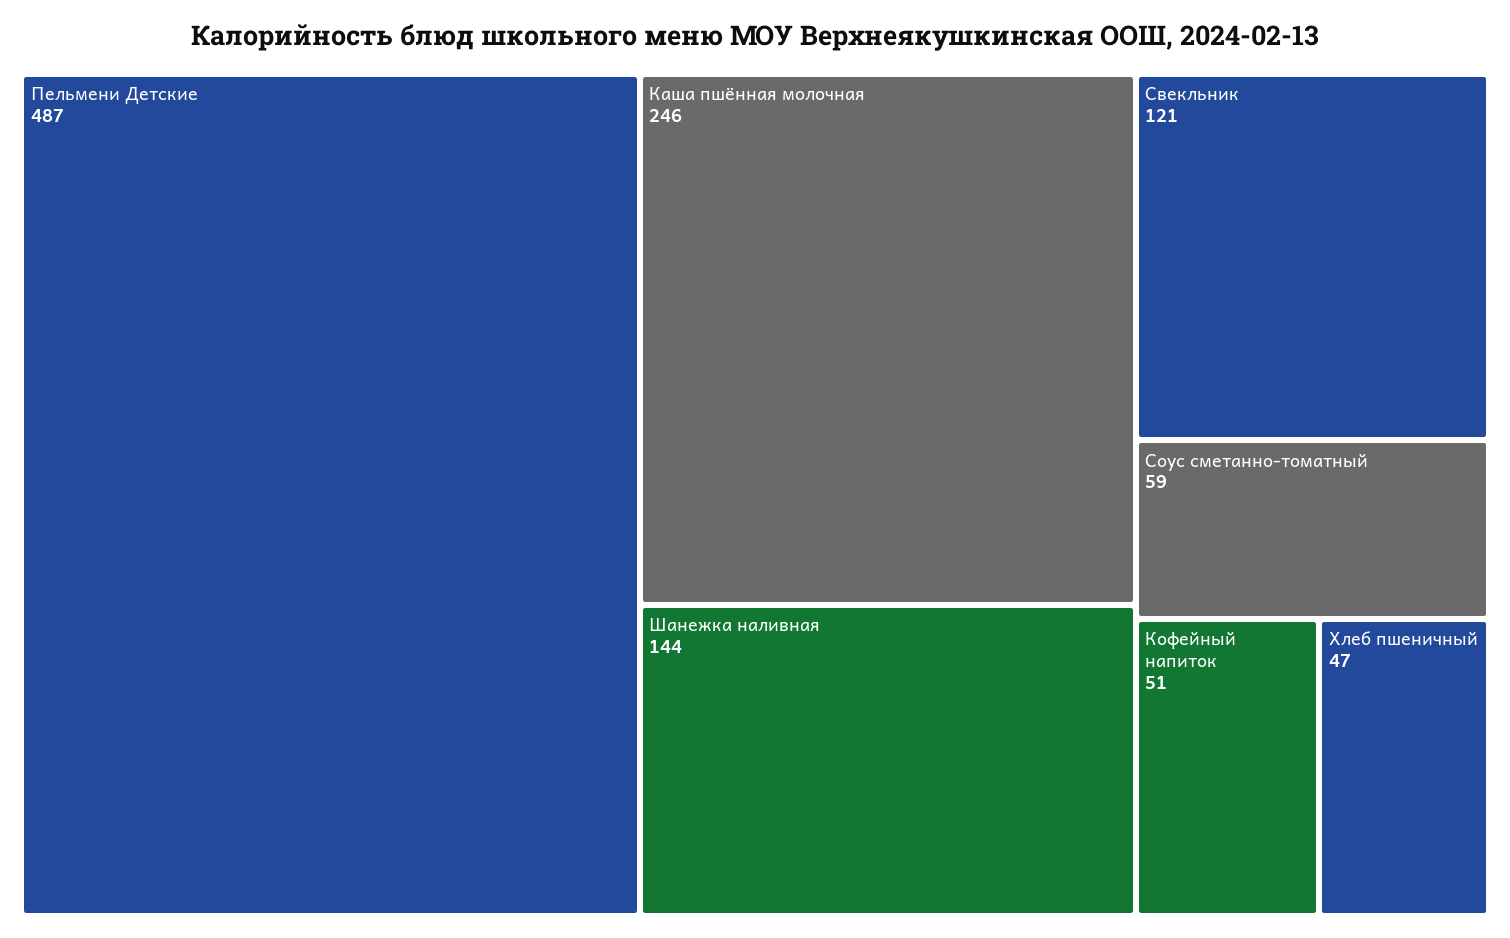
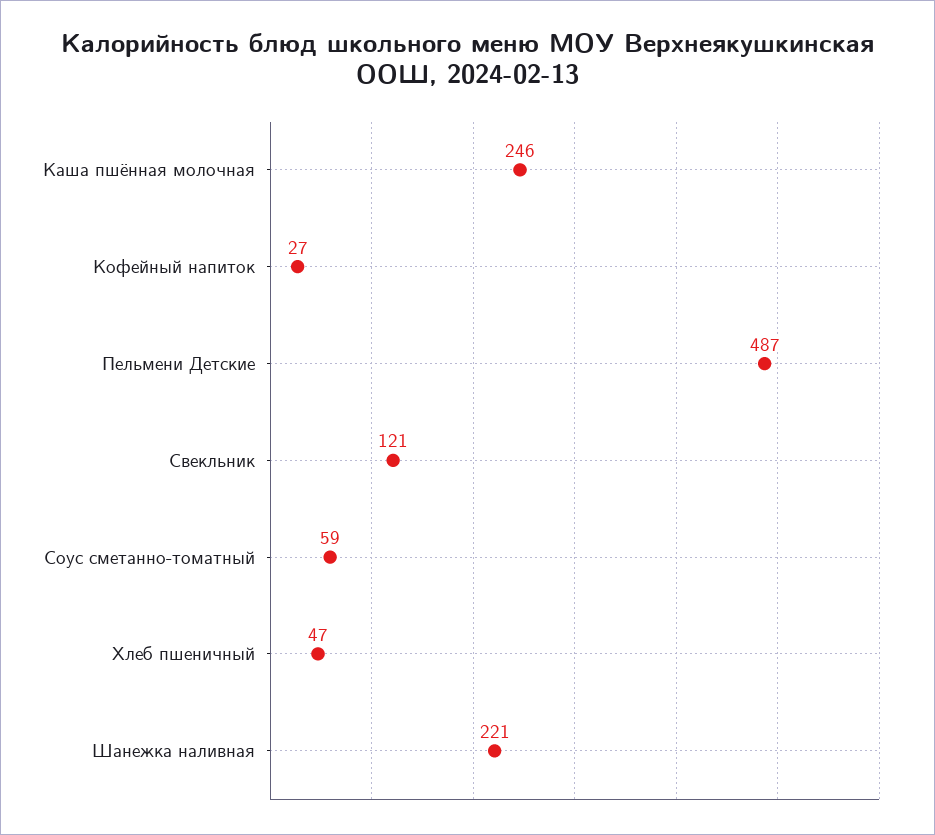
Шанежка наливная: 144 -> 221
Кофейный напиток: 51 -> 27

